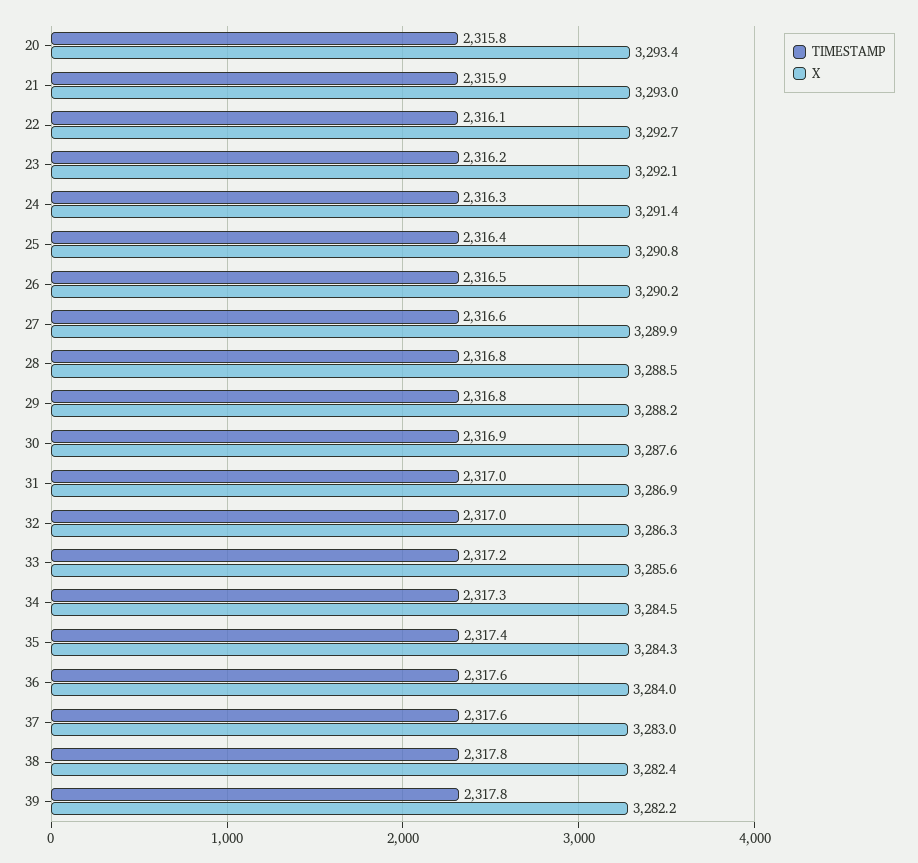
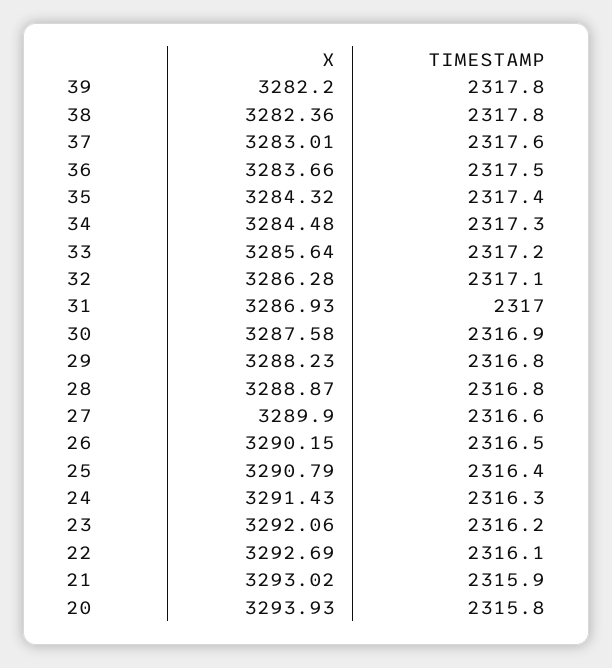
X, 20: 3293.4 -> 3293.93
X, 28: 3288.5 -> 3288.87
TIMESTAMP, 32: 2317 -> 2317.1
TIMESTAMP, 36: 2317.6 -> 2317.5
X, 36: 3284 -> 3283.66

